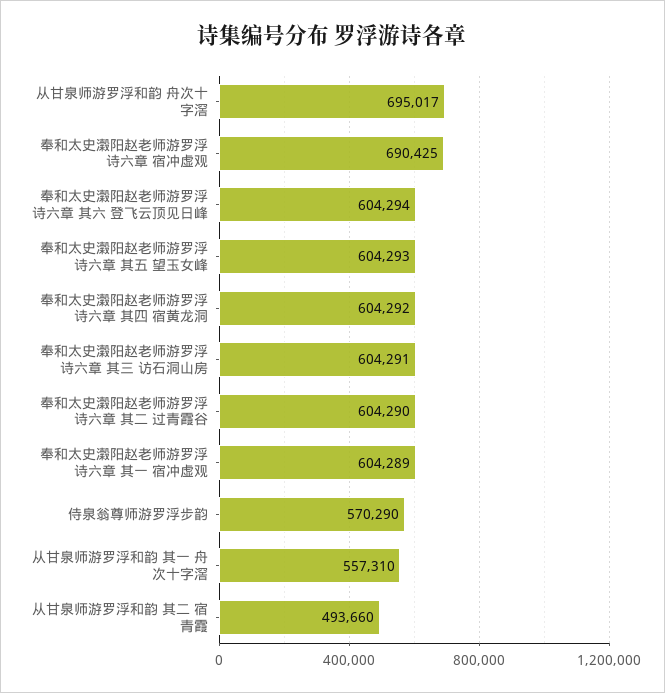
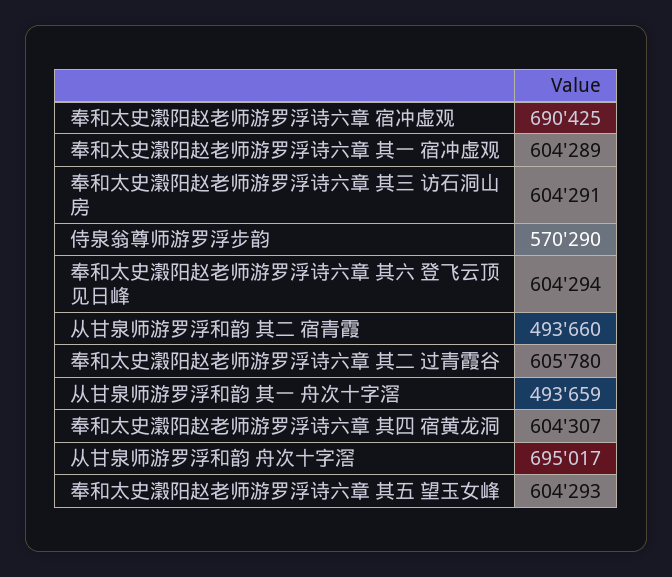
奉和太史瀔阳赵老师游罗浮诗六章 其四 宿黄龙洞: 604292 -> 604307
奉和太史瀔阳赵老师游罗浮诗六章 其二 过青霞谷: 604290 -> 605780
从甘泉师游罗浮和韵 其一 舟次十字滘: 557310 -> 493659

